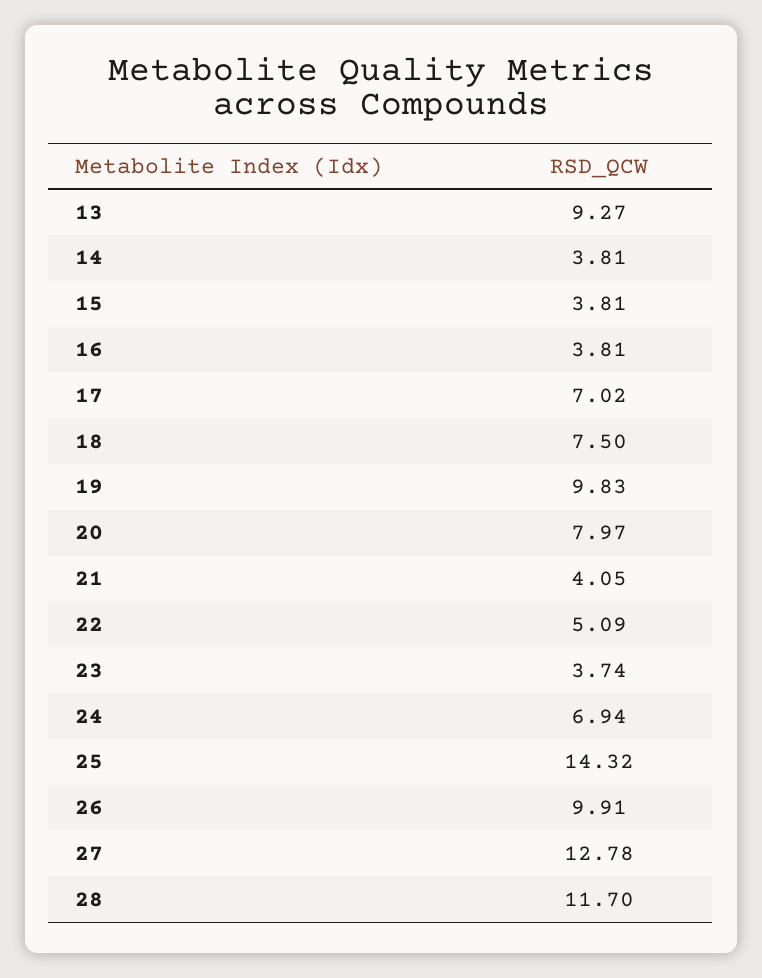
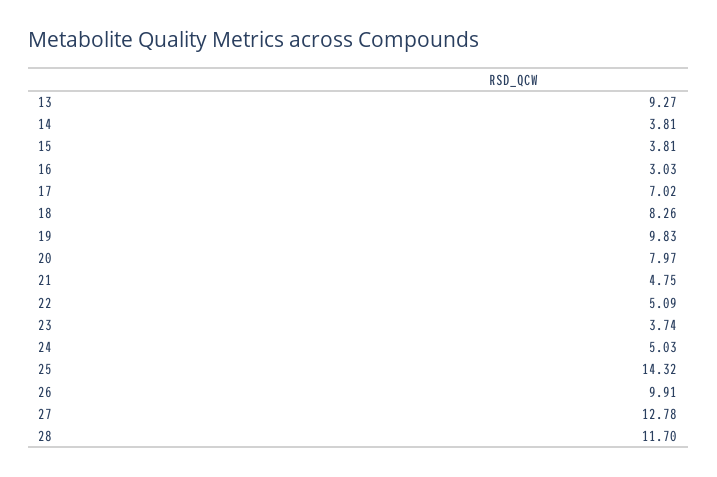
16: 3.81 -> 3.03
18: 7.5 -> 8.26
21: 4.05 -> 4.75
24: 6.94 -> 5.03

